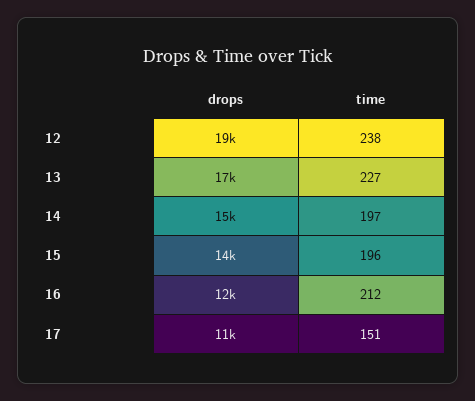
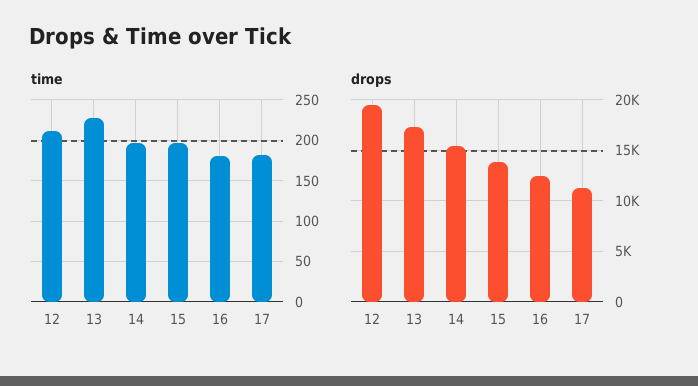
time, 12: 238 -> 210
time, 16: 212 -> 180
time, 17: 151 -> 180

